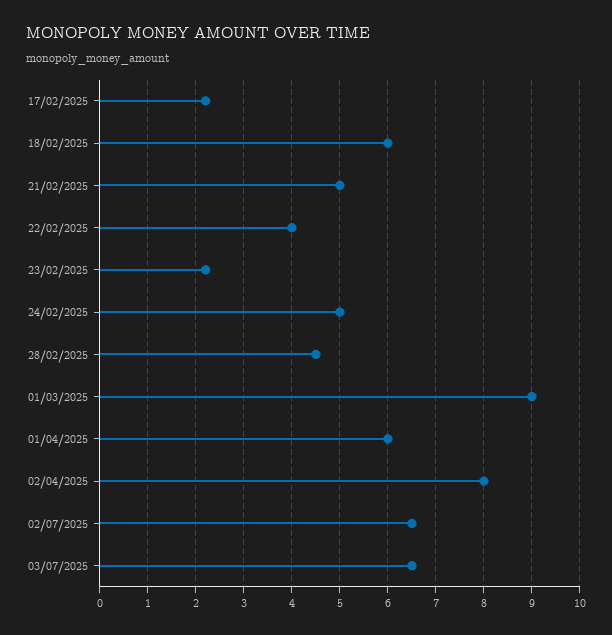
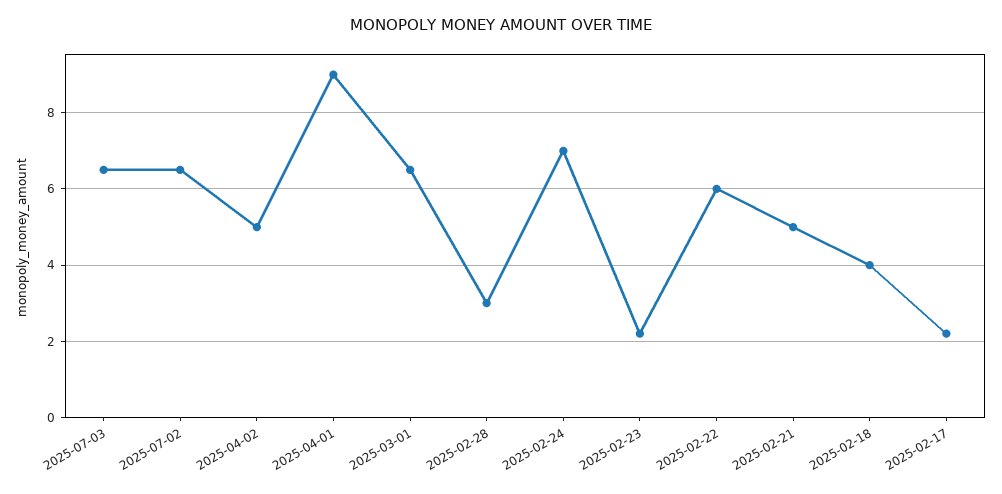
18/02/2025: 6 -> 4
22/02/2025: 4 -> 6
24/02/2025: 5 -> 7
28/02/2025: 4.5 -> 3
01/03/2025: 9 -> 6.5
01/04/2025: 6 -> 9
02/04/2025: 8 -> 5

